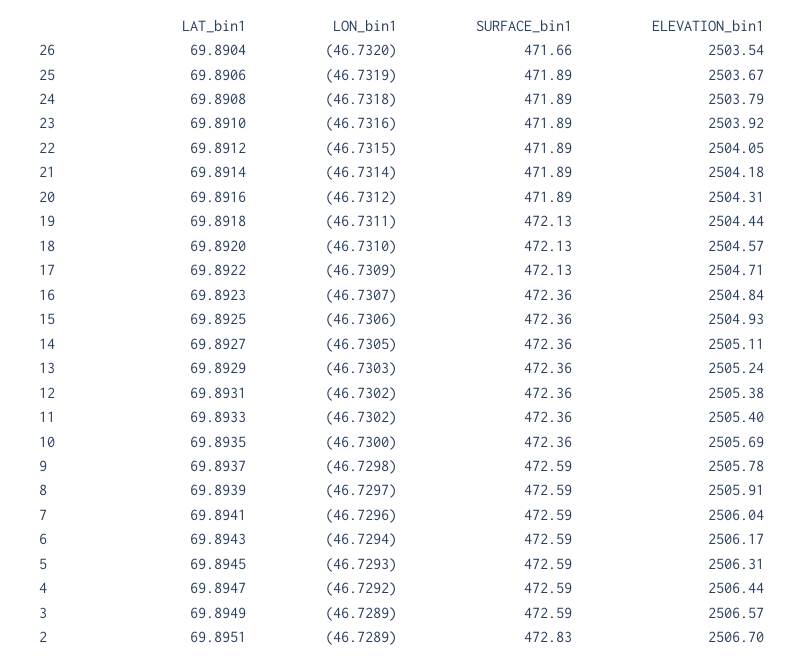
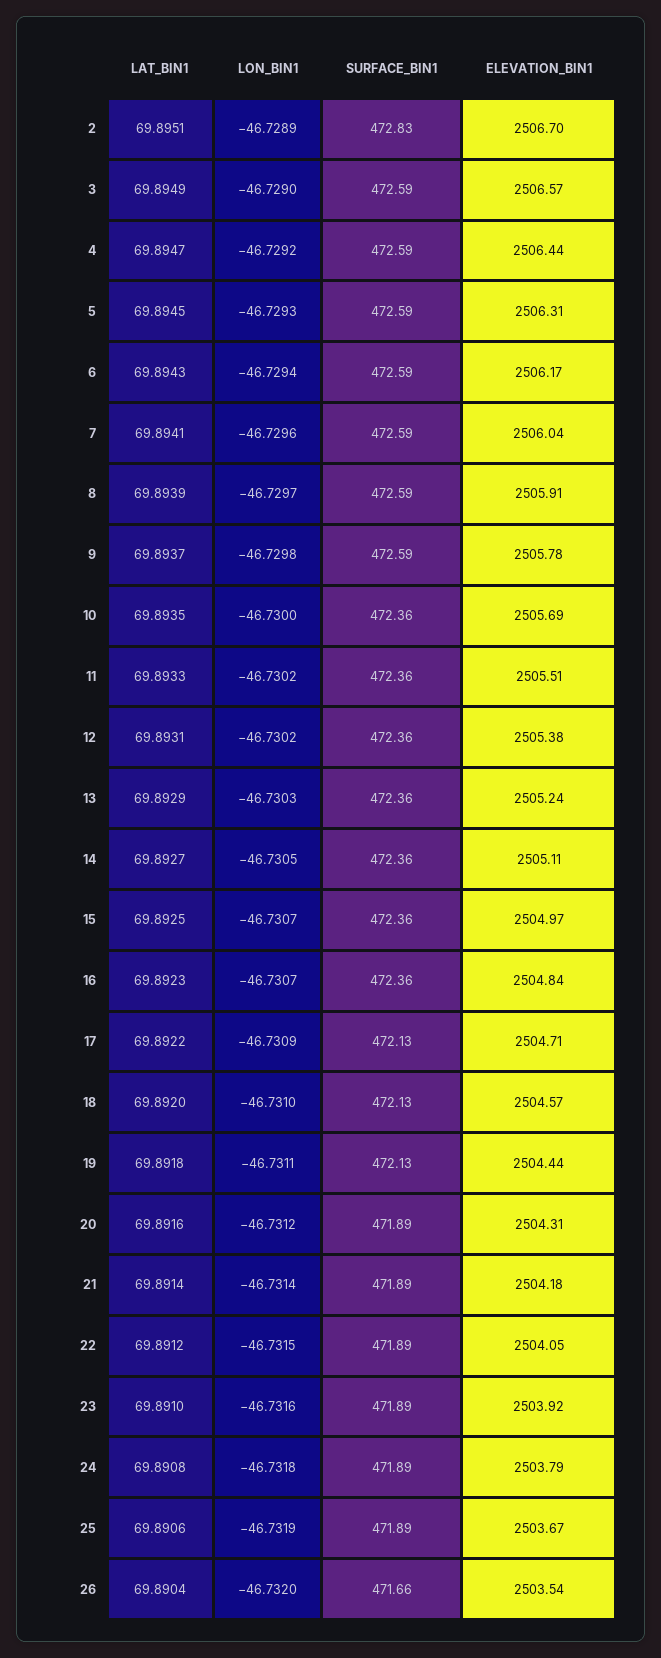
LON_bin1, 15: -46.7306 -> -46.7307
ELEVATION_bin1, 15: 2504.93 -> 2504.97
ELEVATION_bin1, 11: 2505.4 -> 2505.51
LON_bin1, 3: -46.7289 -> -46.729

